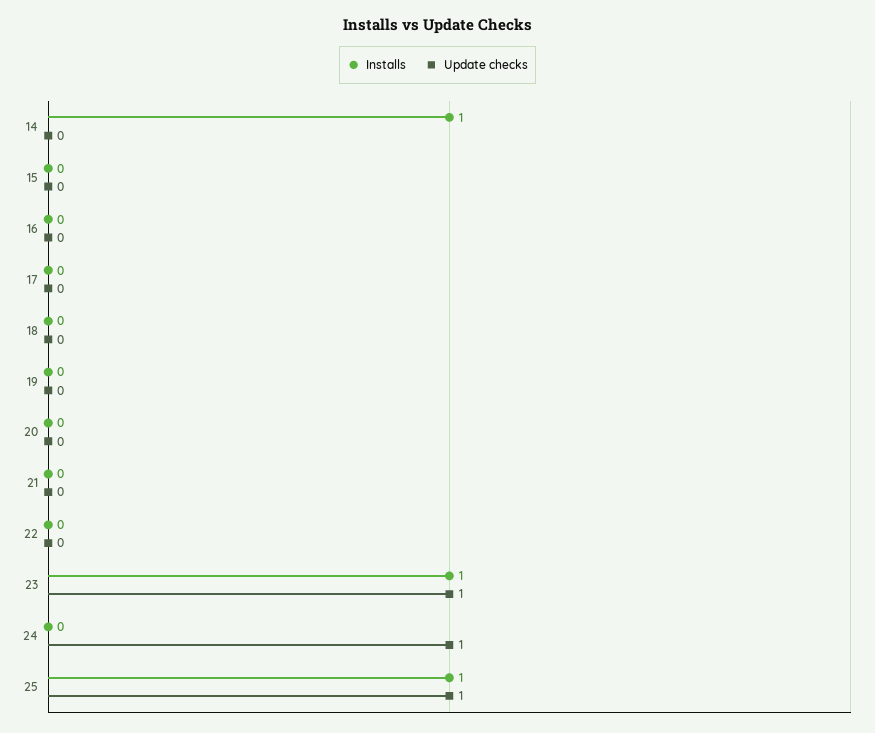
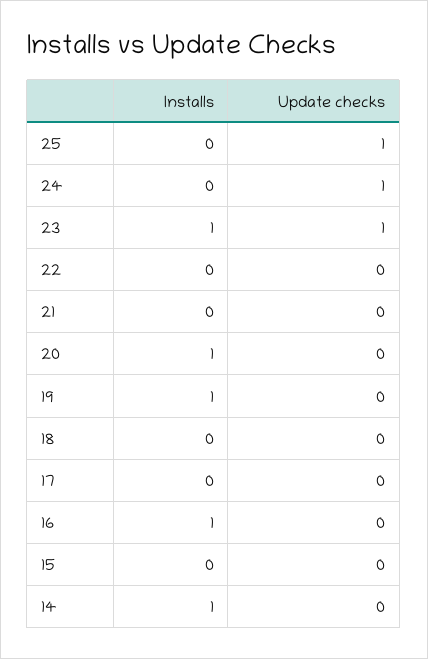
Installs, 16: 0 -> 1
Installs, 19: 0 -> 1
Installs, 20: 0 -> 1
Installs, 25: 1 -> 0

